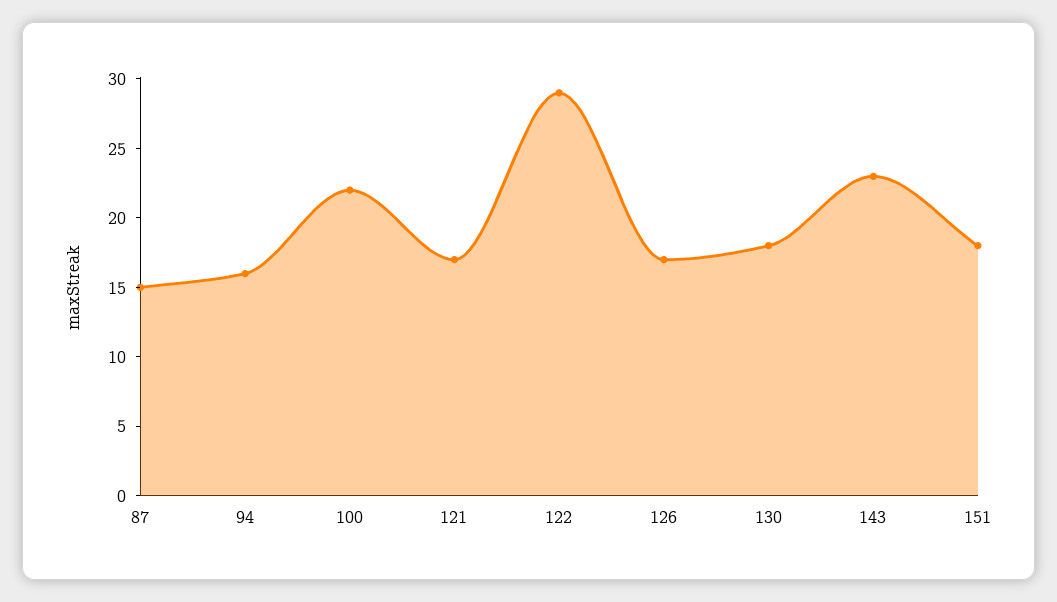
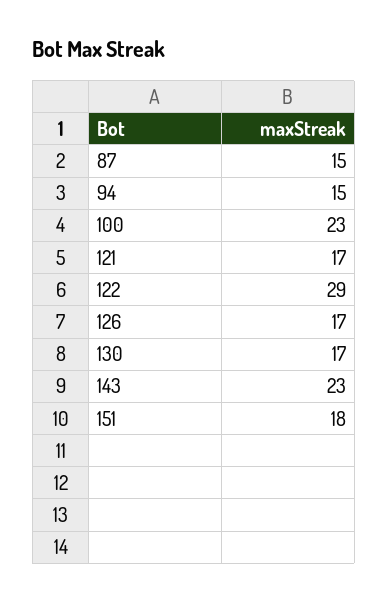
94: 16 -> 15
100: 22 -> 23
130: 18 -> 17

